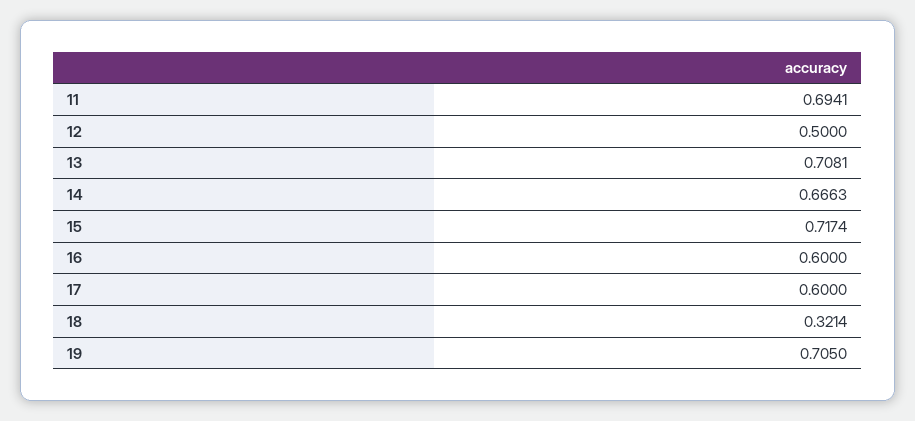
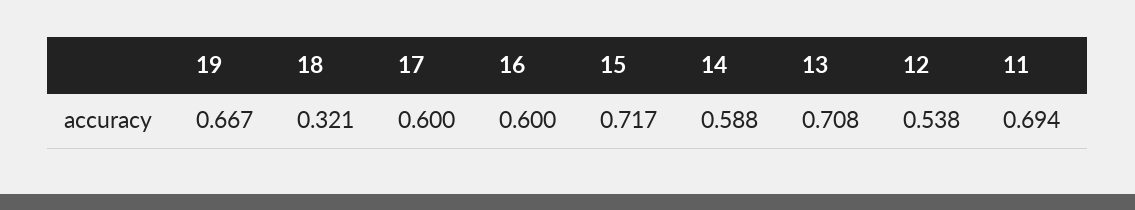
12: 0.5 -> 0.538
14: 0.6663 -> 0.588
19: 0.705 -> 0.667

